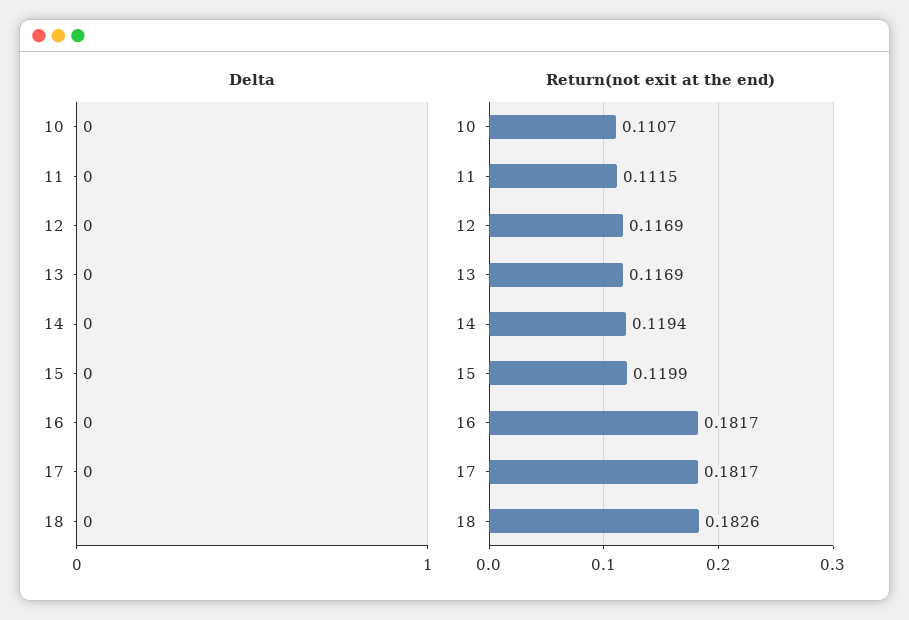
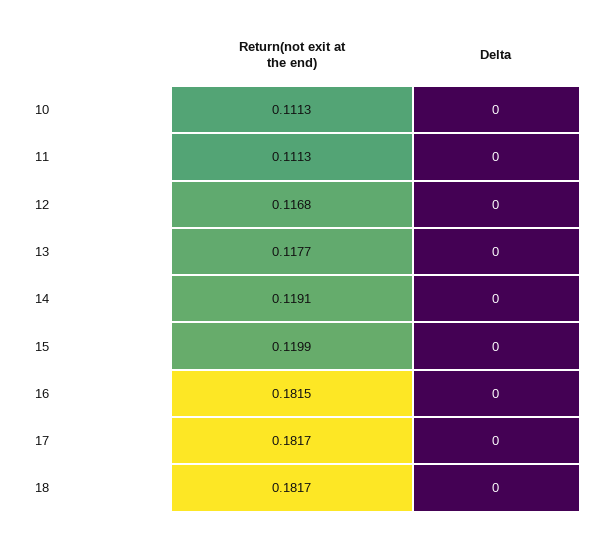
Return(not exit at the end), 10: 0.1107 -> 0.1113
Return(not exit at the end), 11: 0.1115 -> 0.1113
Return(not exit at the end), 12: 0.1169 -> 0.1168
Return(not exit at the end), 13: 0.1169 -> 0.1177
Return(not exit at the end), 14: 0.1194 -> 0.1191
Return(not exit at the end), 16: 0.1817 -> 0.1815
Return(not exit at the end), 18: 0.1826 -> 0.1817

